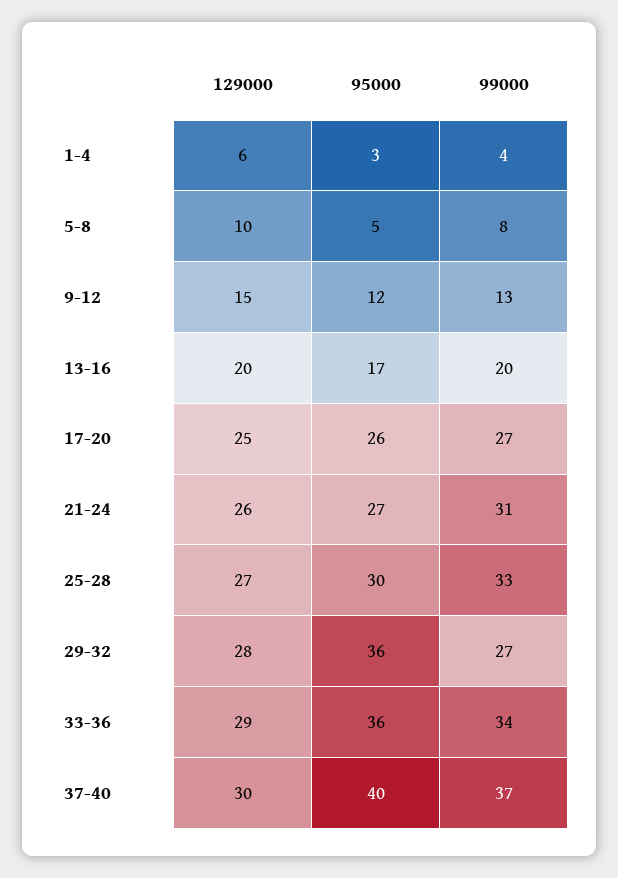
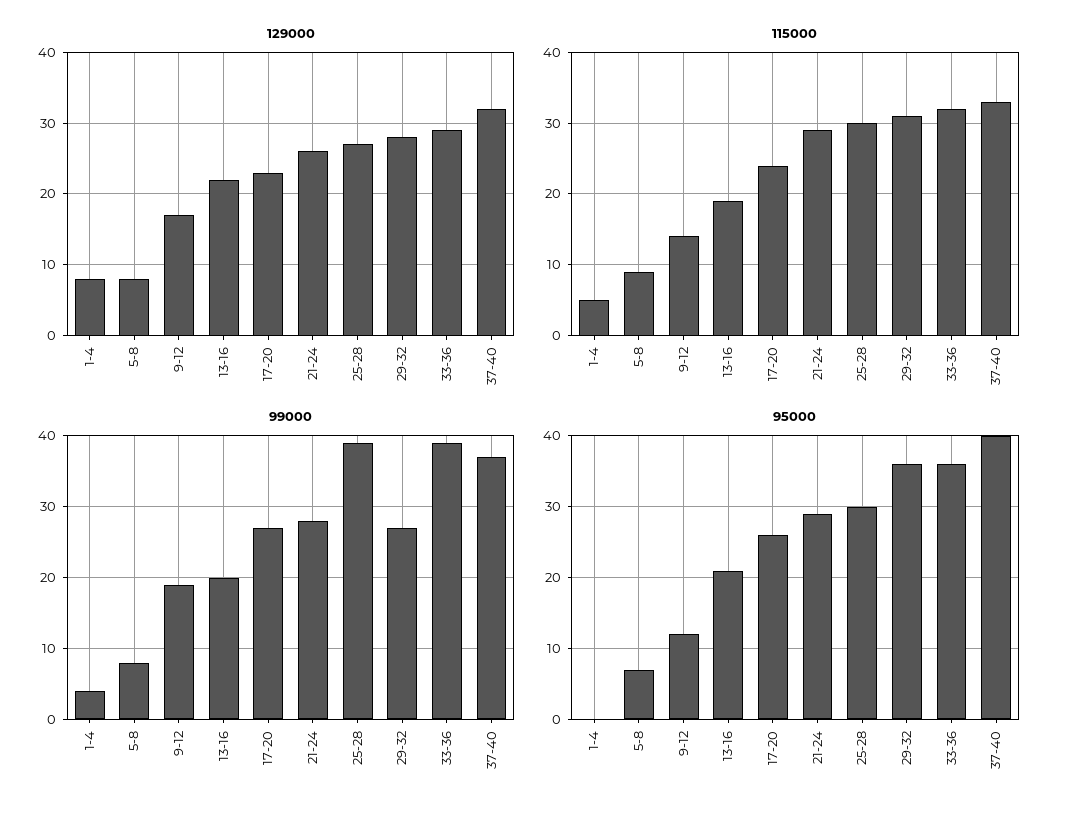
129000, 1-4: 6 -> 8
95000, 1-4: 3 -> 0
129000, 5-8: 10 -> 8
95000, 5-8: 5 -> 7
129000, 9-12: 15 -> 17
99000, 9-12: 13 -> 19
129000, 13-16: 20 -> 22
95000, 13-16: 17 -> 21
129000, 17-20: 25 -> 23
95000, 21-24: 27 -> 29
99000, 21-24: 31 -> 28
99000, 25-28: 33 -> 39
99000, 33-36: 34 -> 39
129000, 37-40: 30 -> 32
115000, 1-4: none -> 5
115000, 5-8: none -> 9
115000, 9-12: none -> 14
115000, 13-16: none -> 19
115000, 17-20: none -> 24
115000, 21-24: none -> 29
115000, 25-28: none -> 30
115000, 29-32: none -> 31
115000, 33-36: none -> 32
115000, 37-40: none -> 33

